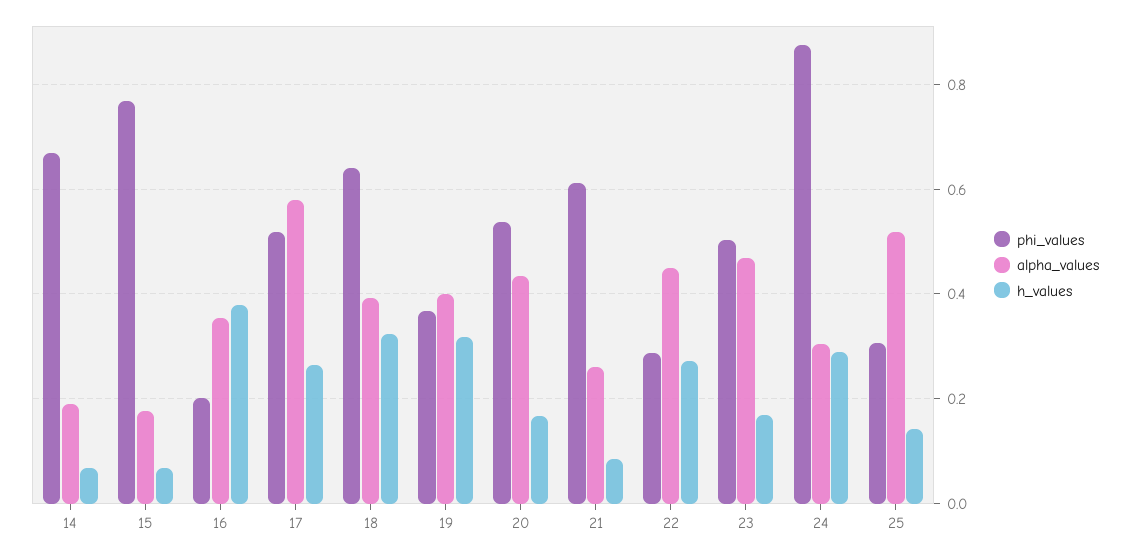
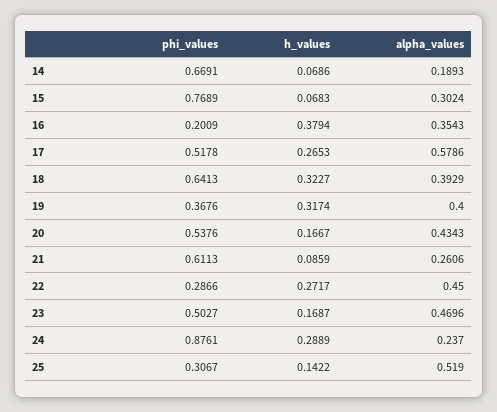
alpha_values, 15: 0.18 -> 0.3024
alpha_values, 24: 0.3 -> 0.237

